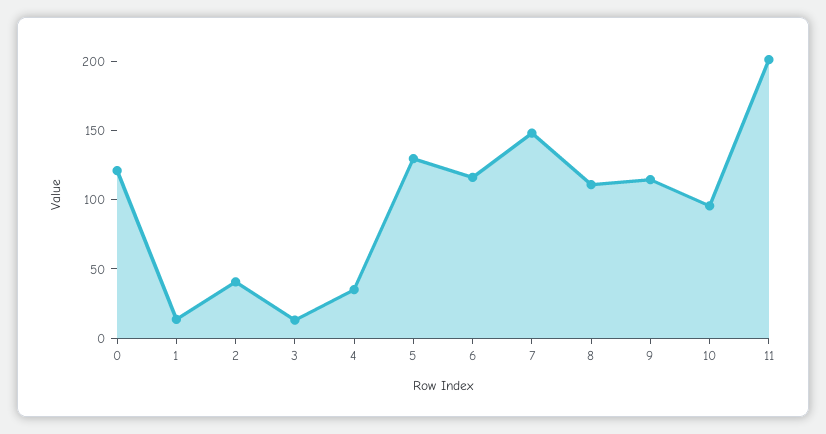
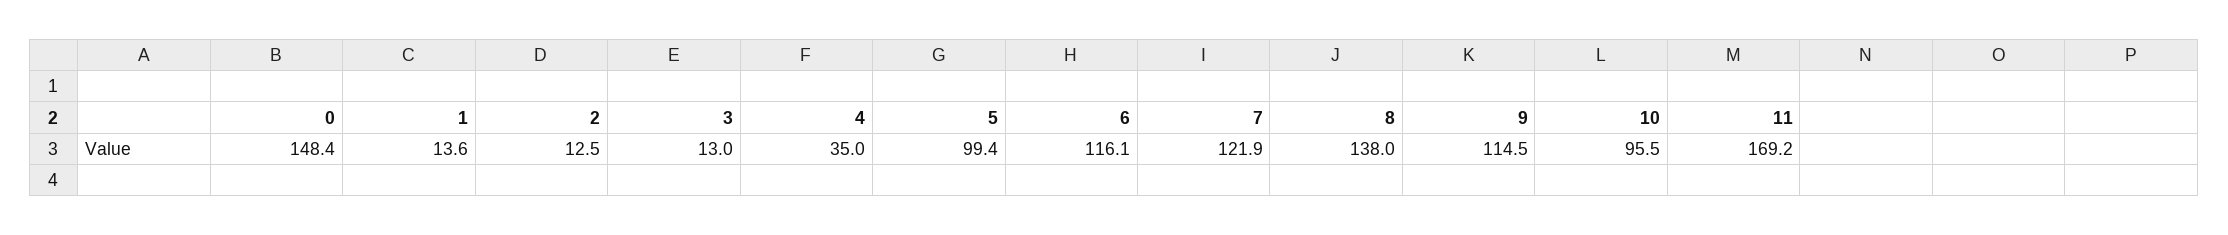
0: 120 -> 148.4
2: 40 -> 12.5
5: 130 -> 99.4
7: 150 -> 121.9
8: 110 -> 138
11: 200 -> 169.2

